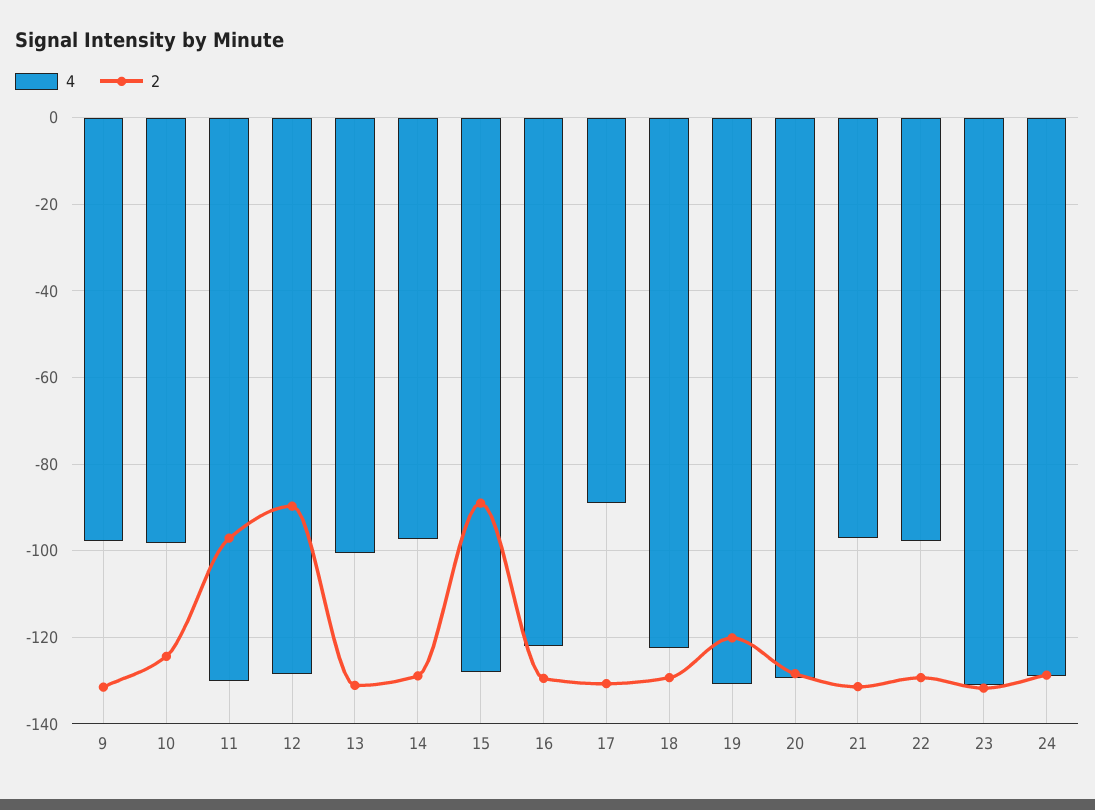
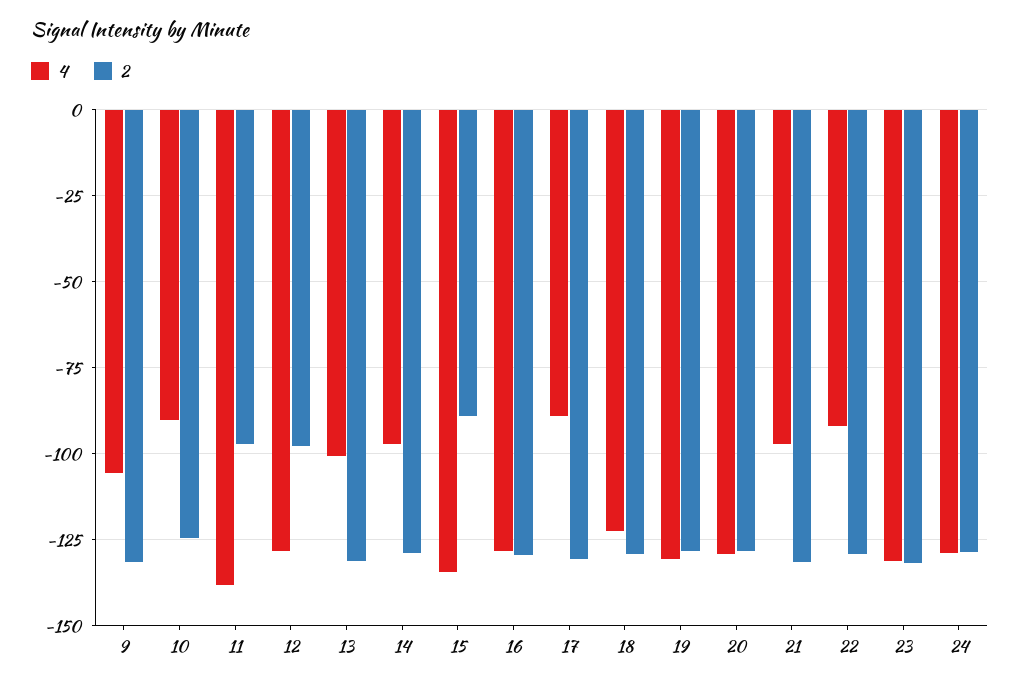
4, 9: -98 -> -105
4, 10: -98 -> -90
4, 11: -130 -> -137.5
2, 12: -90 -> -97.5
4, 15: -128 -> -135
4, 16: -122 -> -127.5
2, 19: -120 -> -127.5
4, 22: -98 -> -92.5

